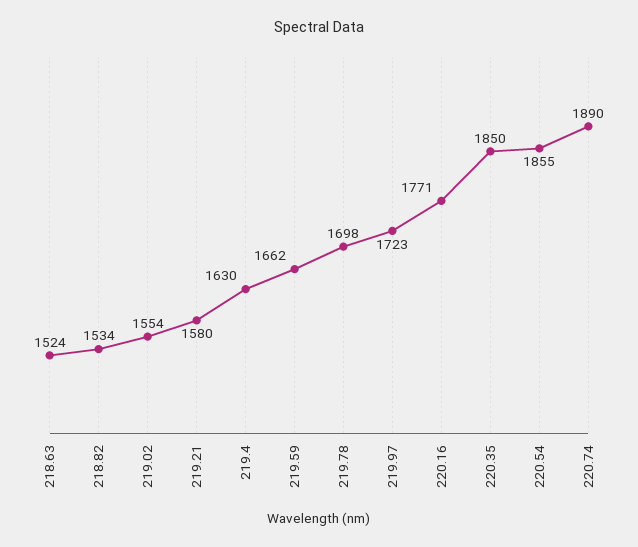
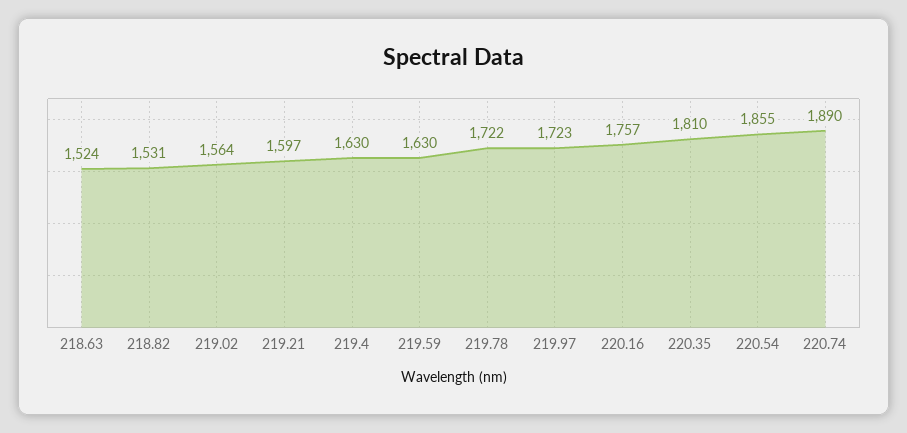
218.82: 1534 -> 1531
219.02: 1554 -> 1564
219.21: 1580 -> 1597
219.59: 1662 -> 1630
219.78: 1698 -> 1722
220.16: 1771 -> 1757
220.35: 1850 -> 1810

